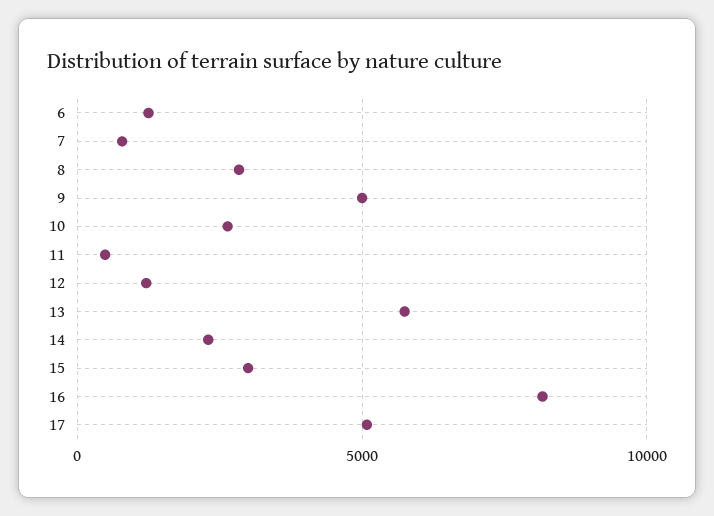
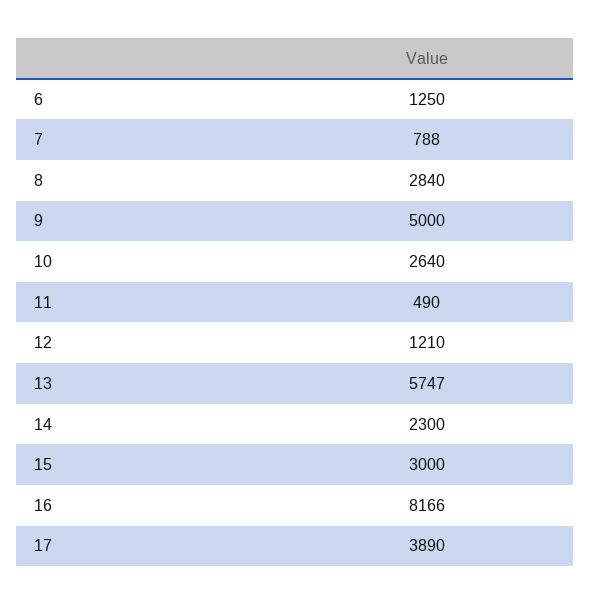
17: 5000 -> 3890

